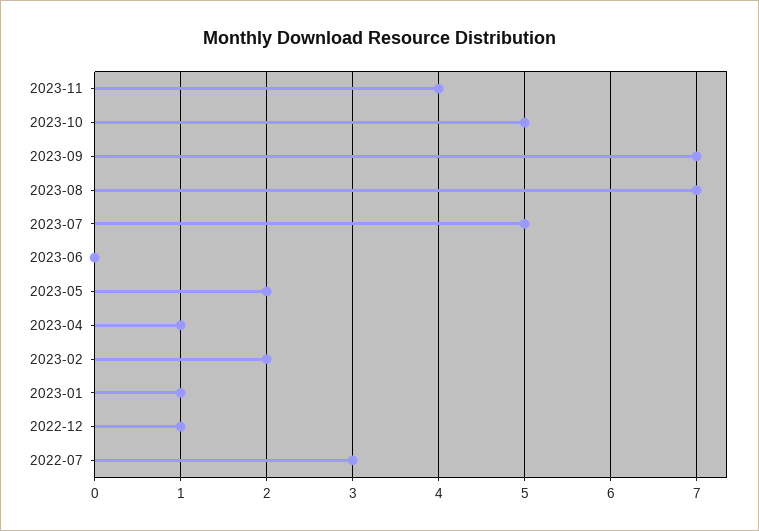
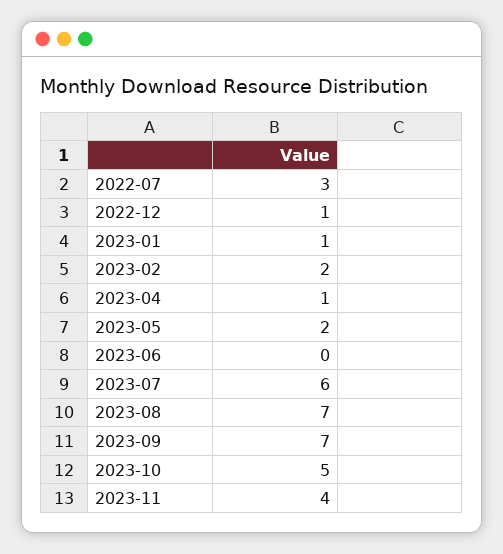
2023-07: 5 -> 6

